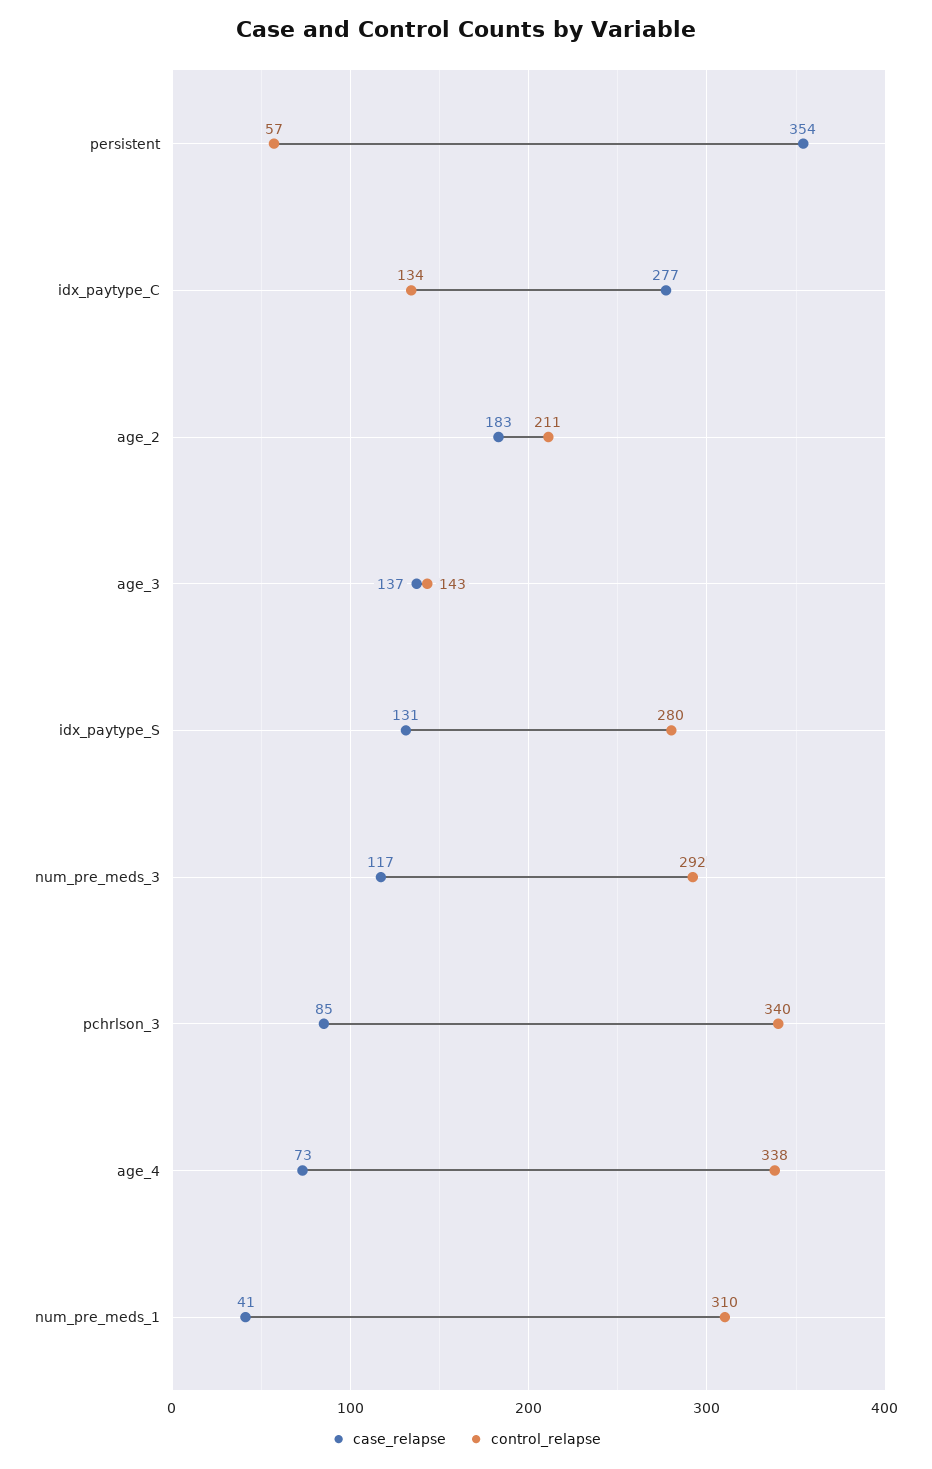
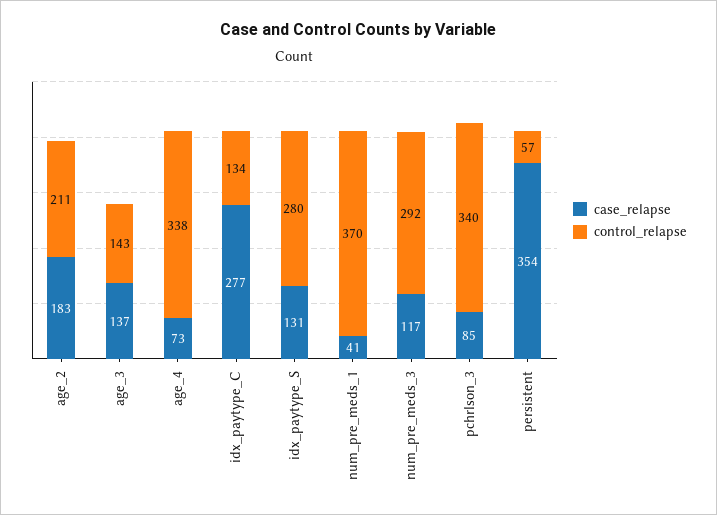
control_relapse, num_pre_meds_1: 310 -> 370

